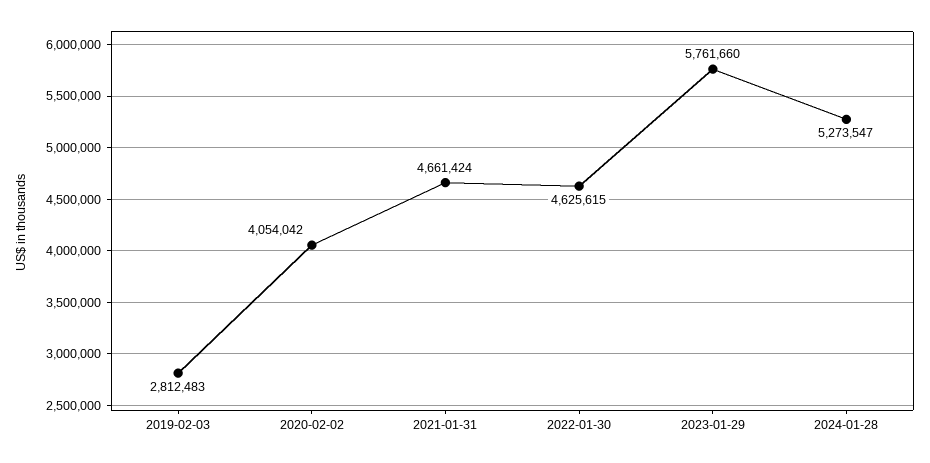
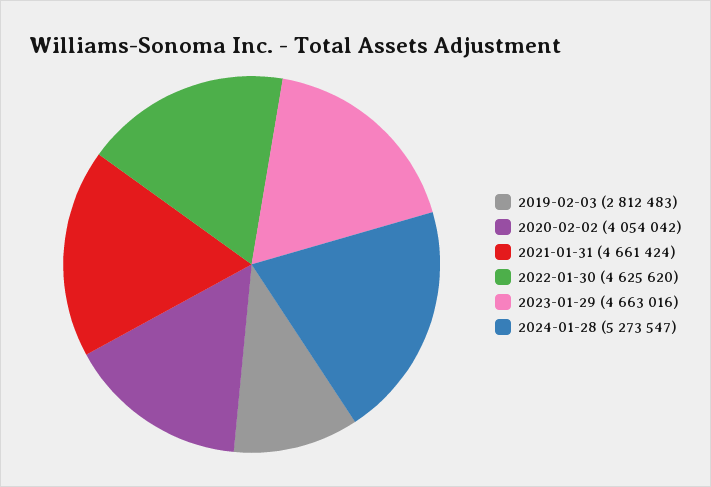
2022-01-30: 4625615 -> 4625620
2023-01-29: 5761660 -> 4663016

